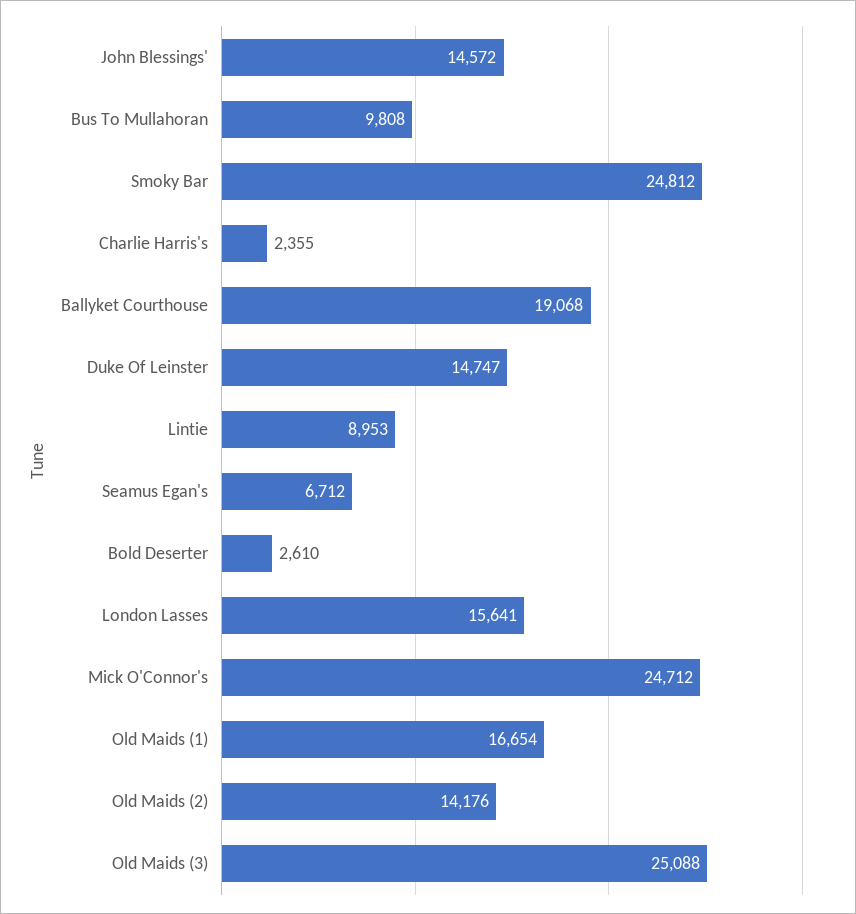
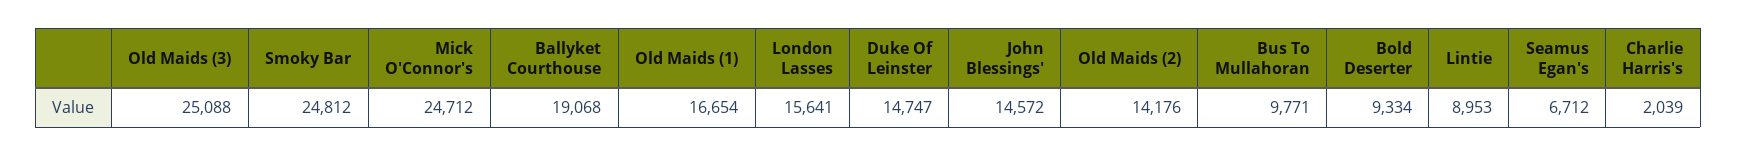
Bus To Mullahoran: 9808 -> 9771
Charlie Harris's: 2355 -> 2039
Bold Deserter: 2610 -> 9334

